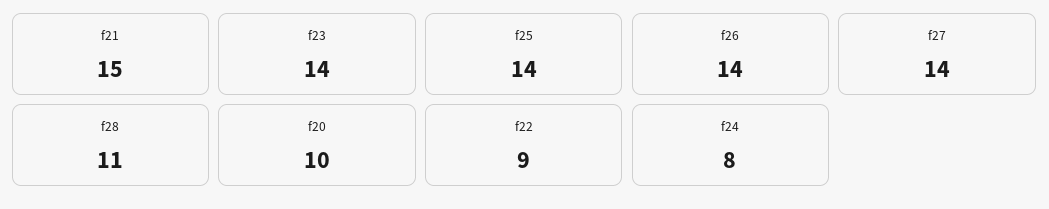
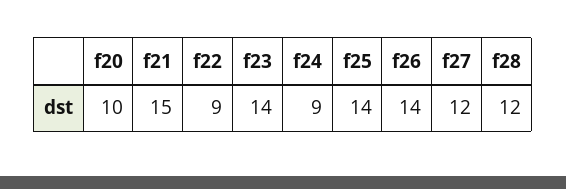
f27: 14 -> 12
f28: 11 -> 12
f24: 8 -> 9

